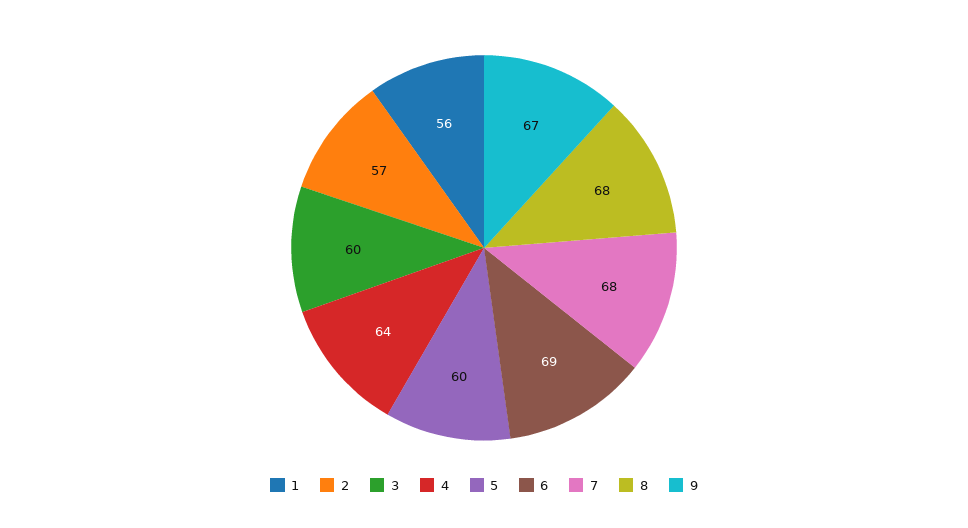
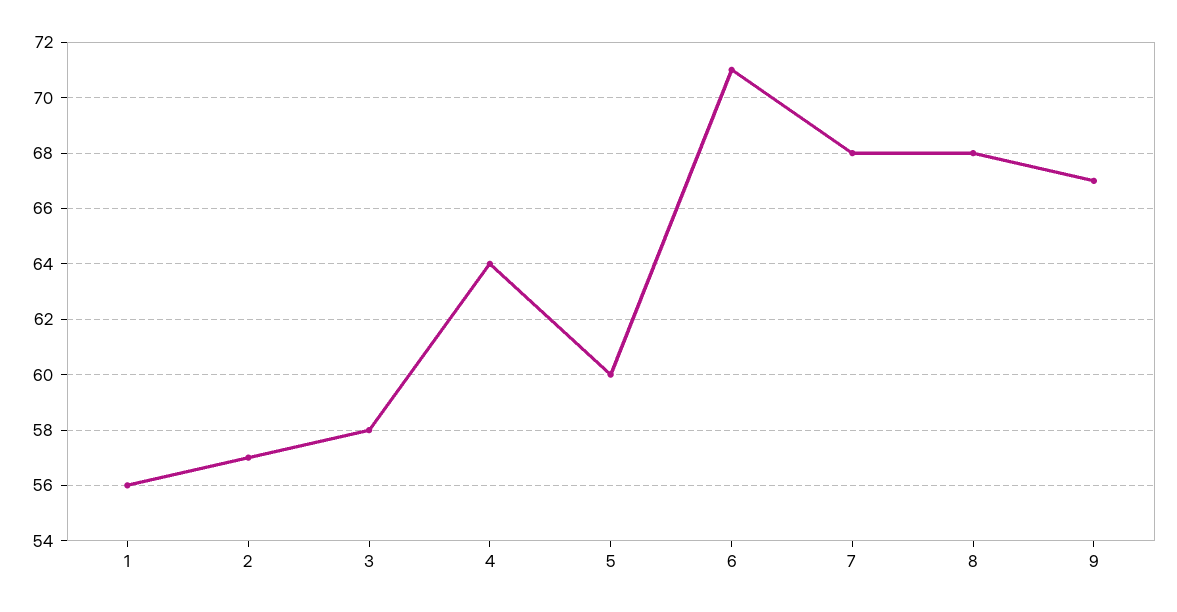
3: 60 -> 58
6: 69 -> 71

